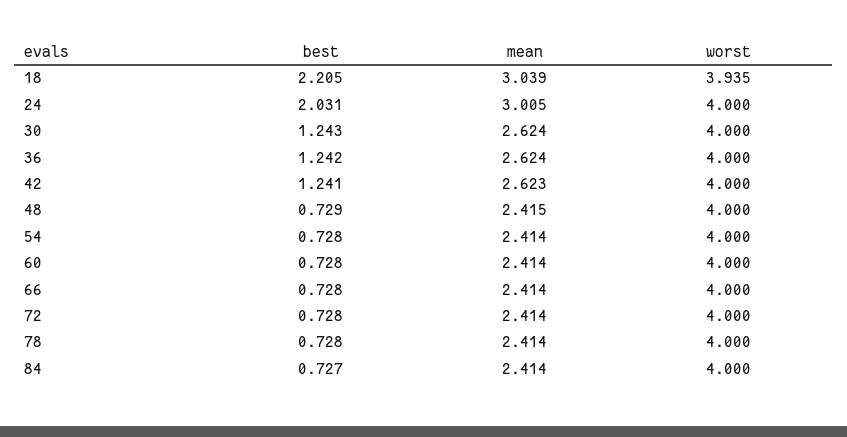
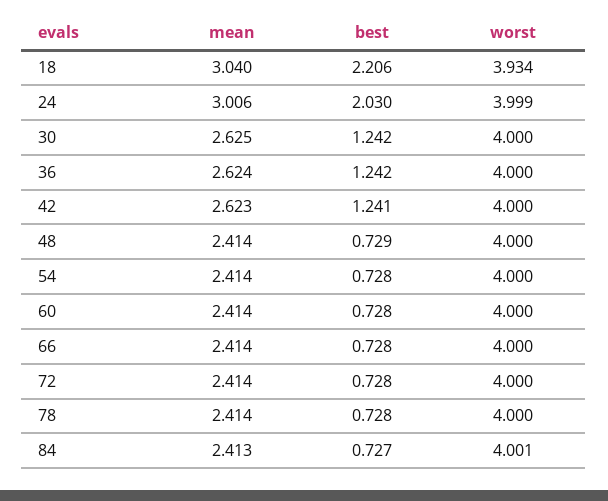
best, 18: 2.205 -> 2.206
mean, 18: 3.039 -> 3.04
worst, 18: 3.935 -> 3.934
best, 24: 2.031 -> 2.03
mean, 24: 3.005 -> 3.006
worst, 24: 4 -> 3.999
best, 30: 1.243 -> 1.242
mean, 30: 2.624 -> 2.625
mean, 48: 2.415 -> 2.414
mean, 84: 2.414 -> 2.413
worst, 84: 4 -> 4.001

